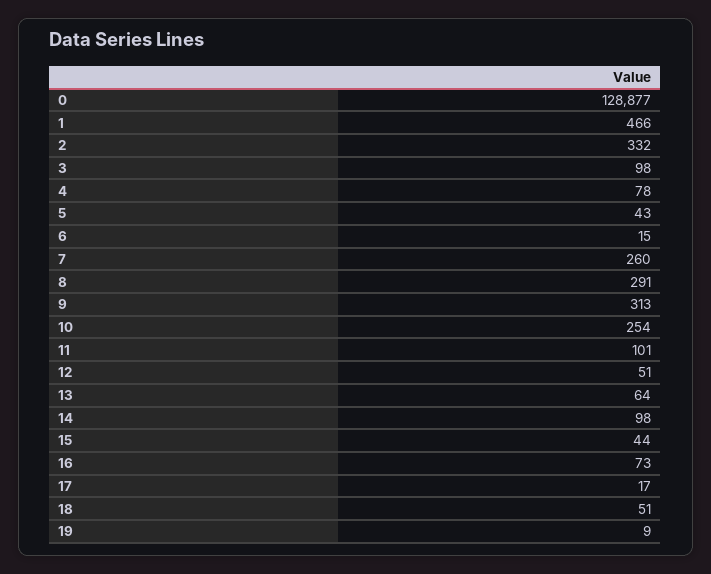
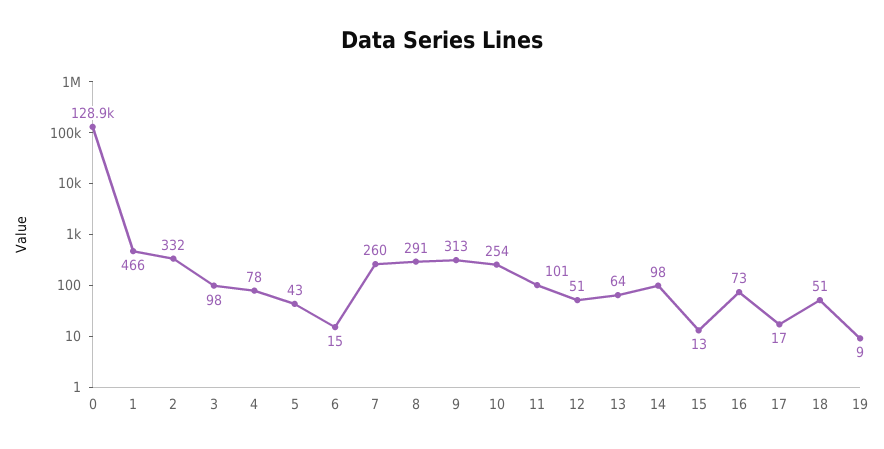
15: 44 -> 13

